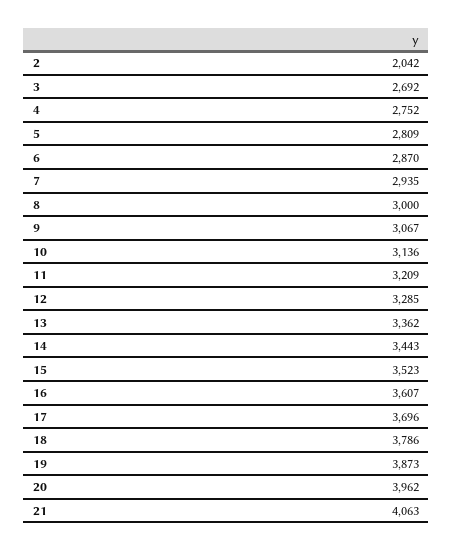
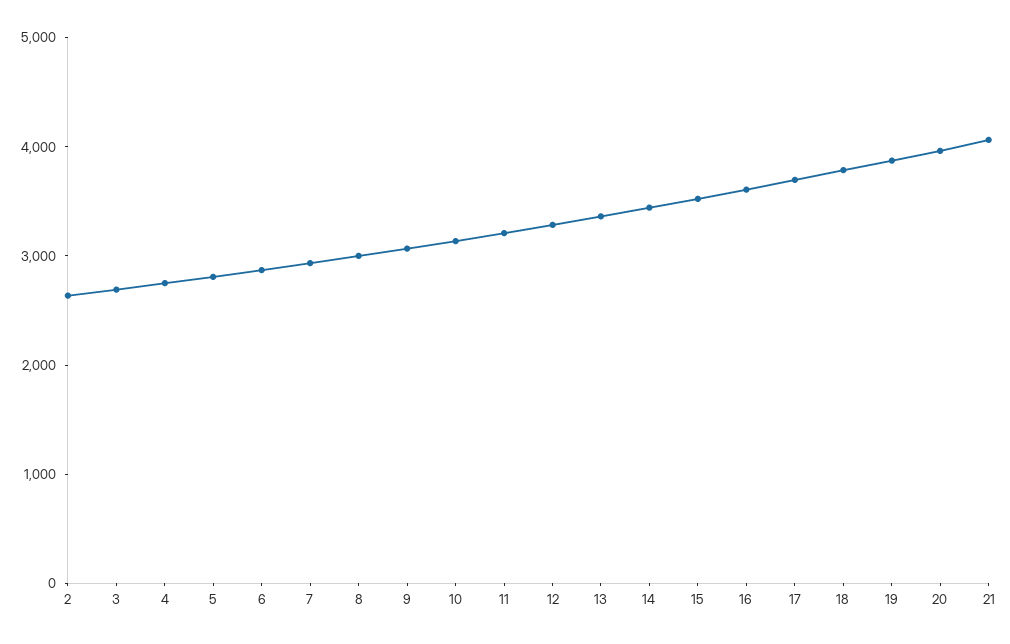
2: 2042 -> 2600

